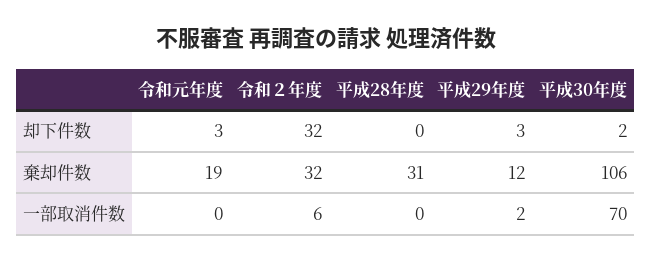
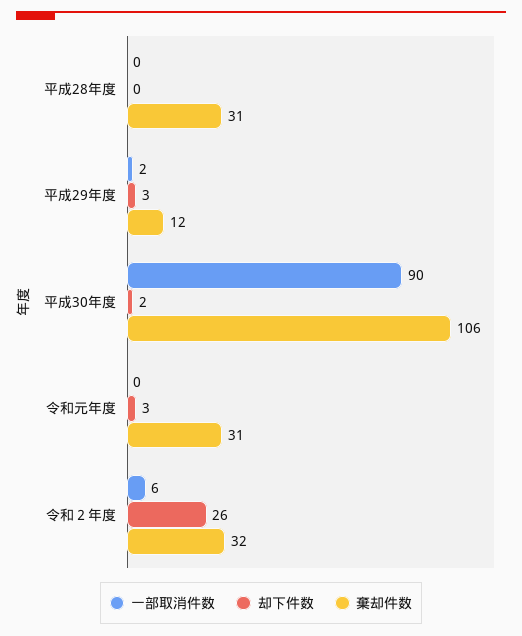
却下件数, 令和２年度: 32 -> 26
棄却件数, 令和元年度: 19 -> 31
一部取消件数, 平成30年度: 70 -> 90

